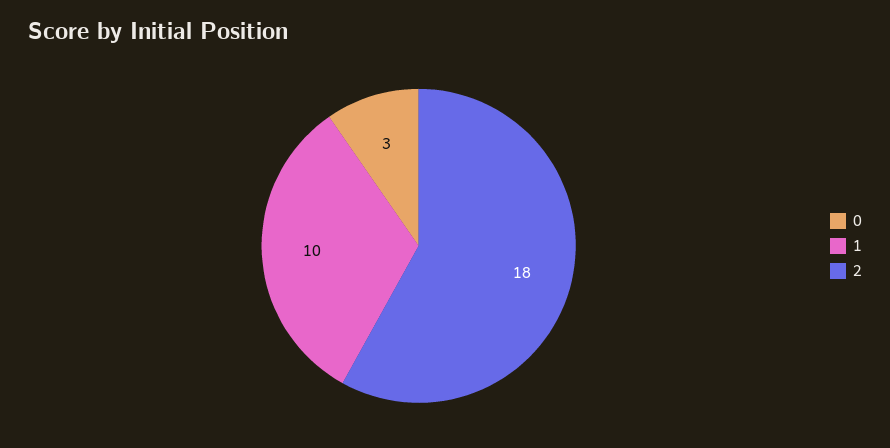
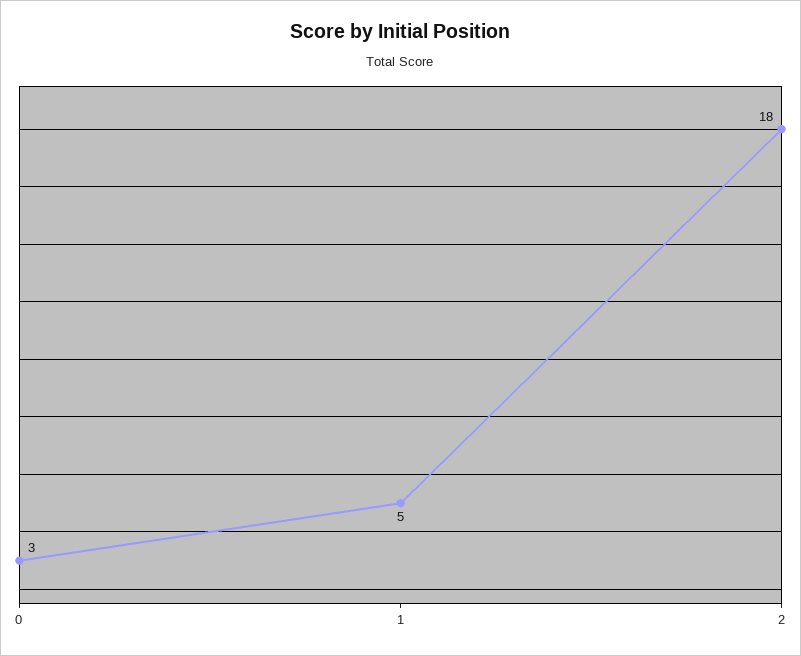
1: 10 -> 5

